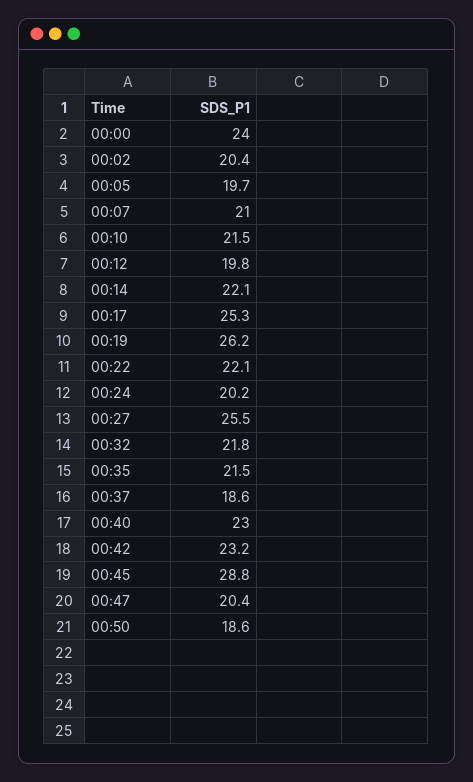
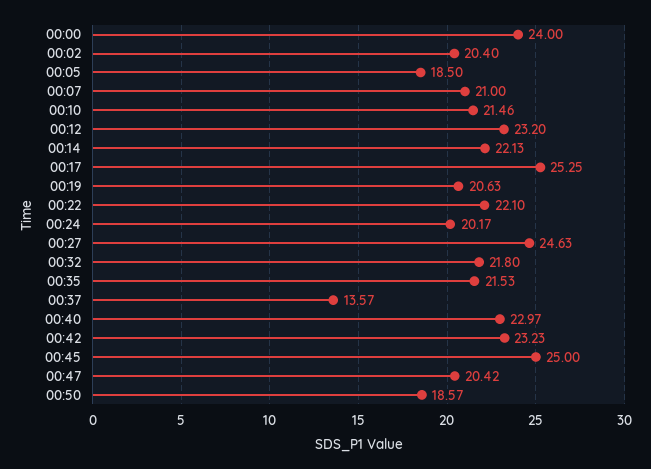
00:05: 19.7 -> 18.5
00:12: 19.8 -> 23.2
00:19: 26.2 -> 20.63
00:27: 25.5 -> 24.63
00:37: 18.6 -> 13.57
00:45: 28.8 -> 25

